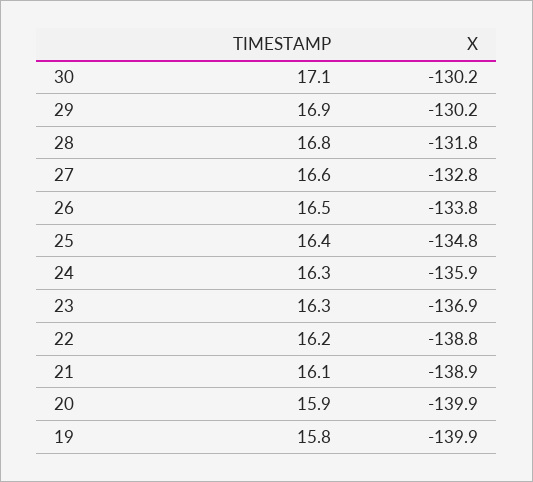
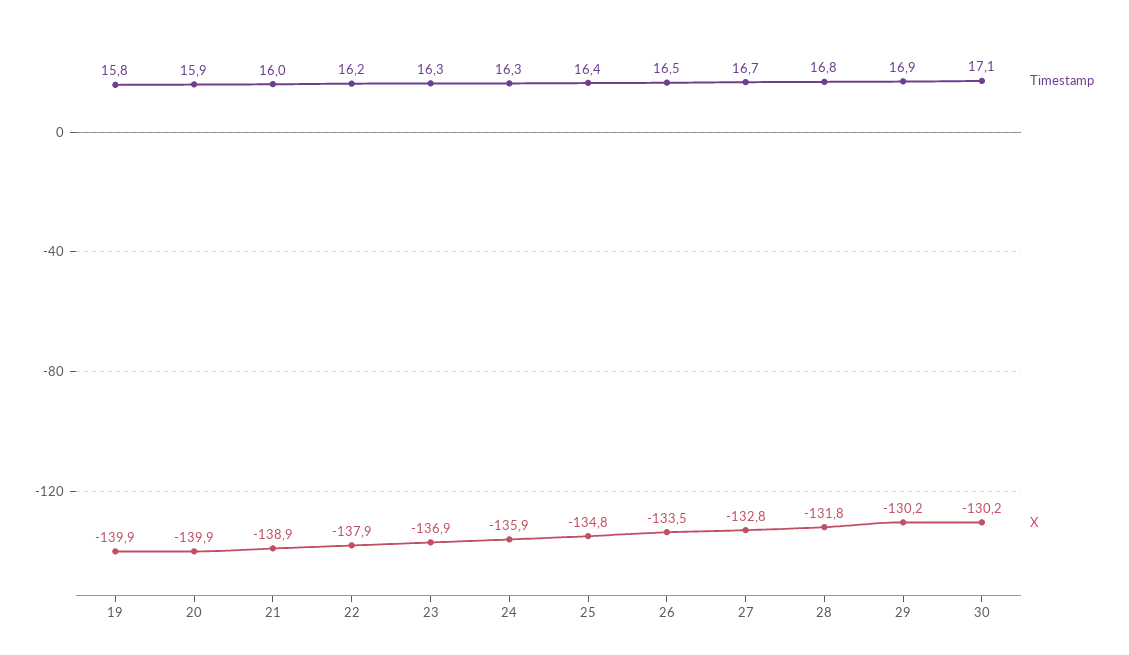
TIMESTAMP, 27: 16.6 -> 16.7
X, 26: -133.8 -> -133.5
X, 22: -138.8 -> -137.9
TIMESTAMP, 21: 16.1 -> 16

